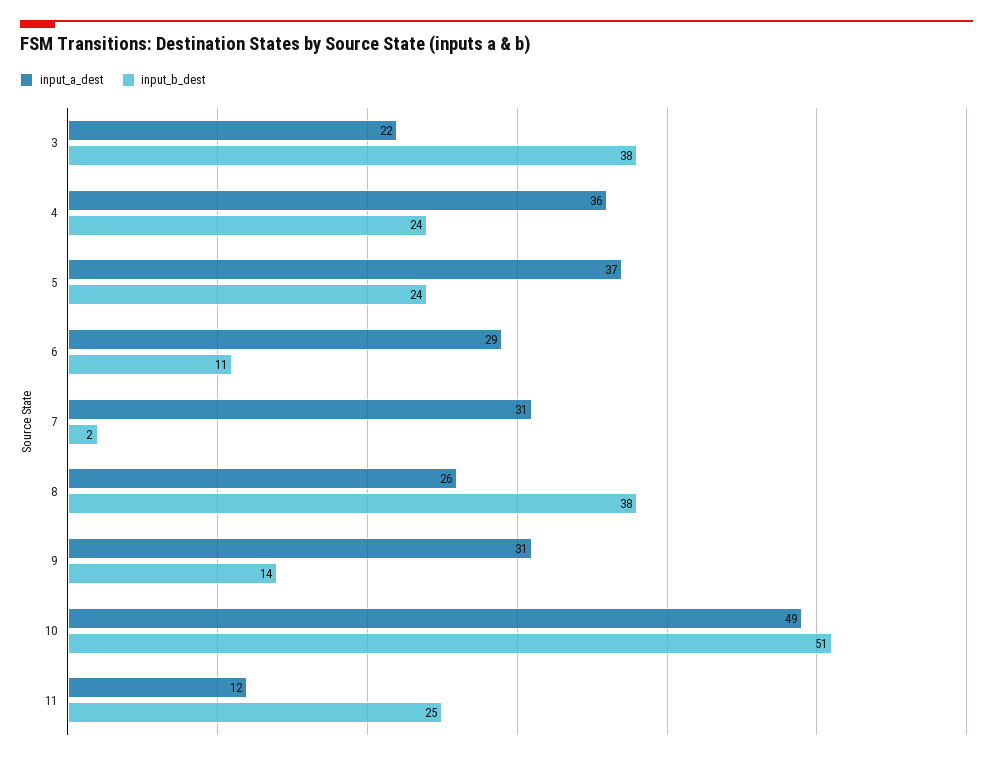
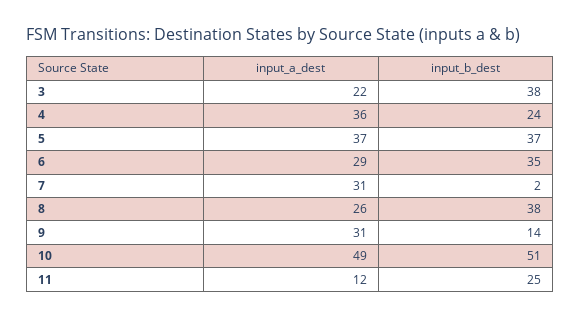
input_b_dest, 5: 24 -> 37
input_b_dest, 6: 11 -> 35

